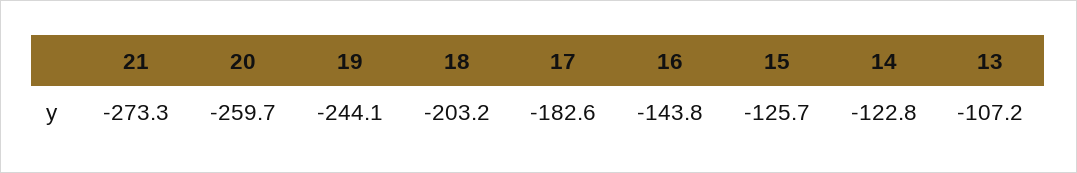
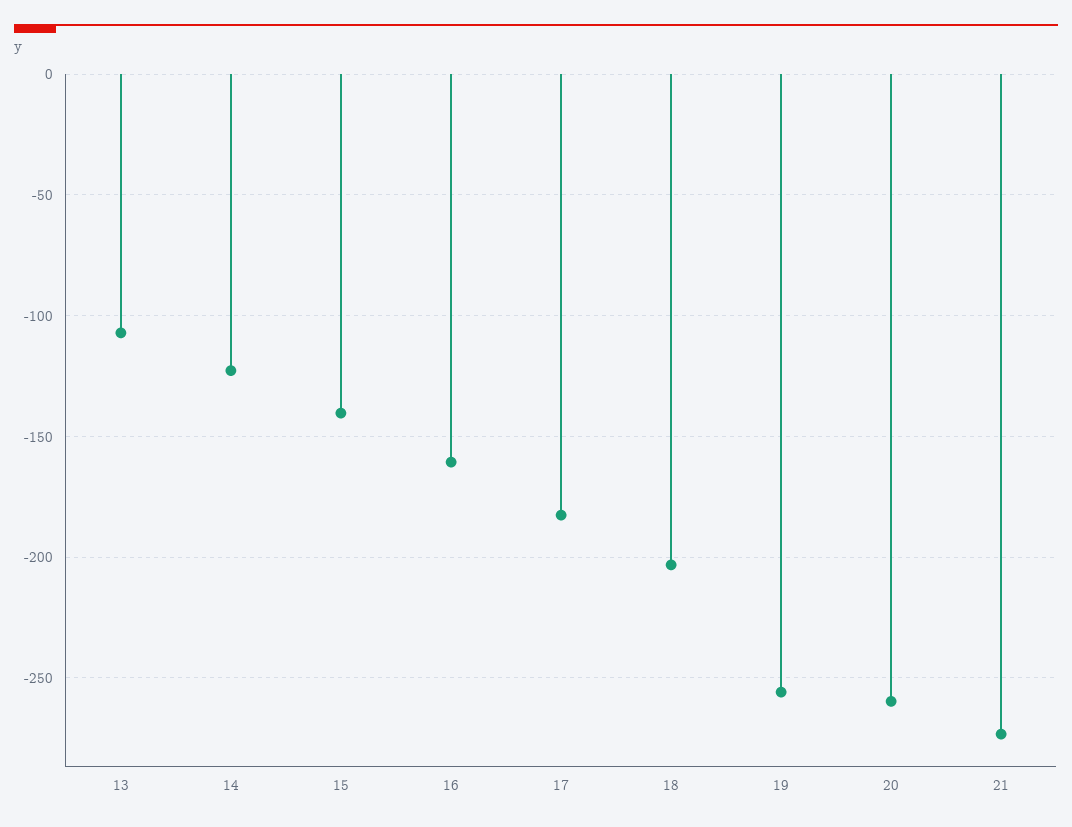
19: -244.1 -> -255
16: -143.8 -> -160
15: -125.7 -> -140

